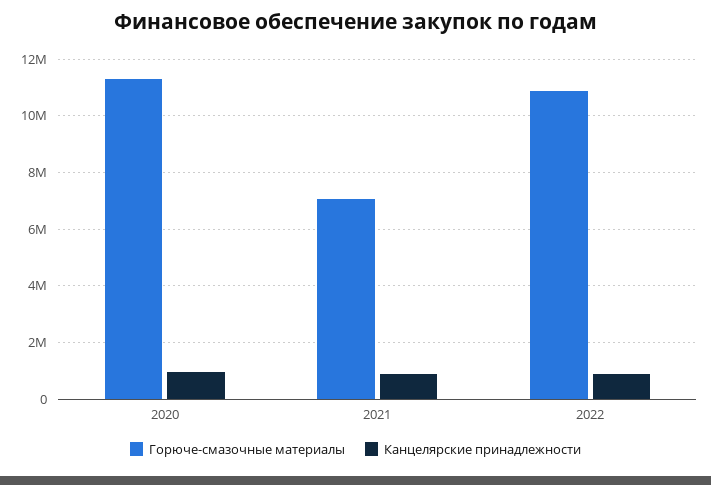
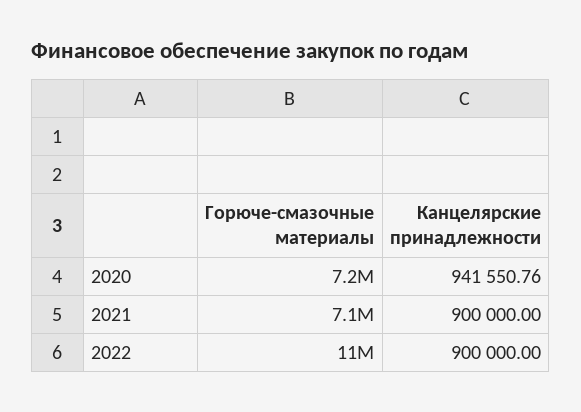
Горюче-смазочные материалы, 2020: 11250000 -> 7200000

